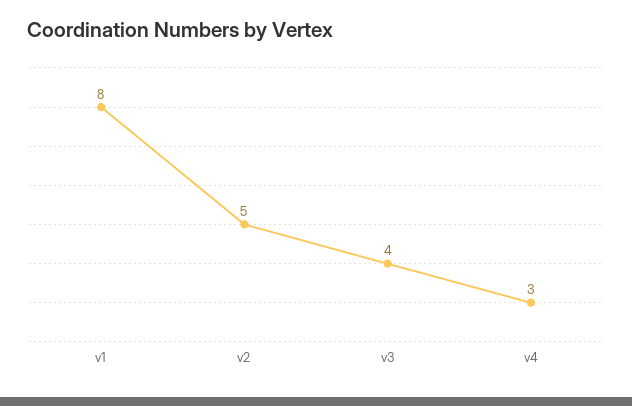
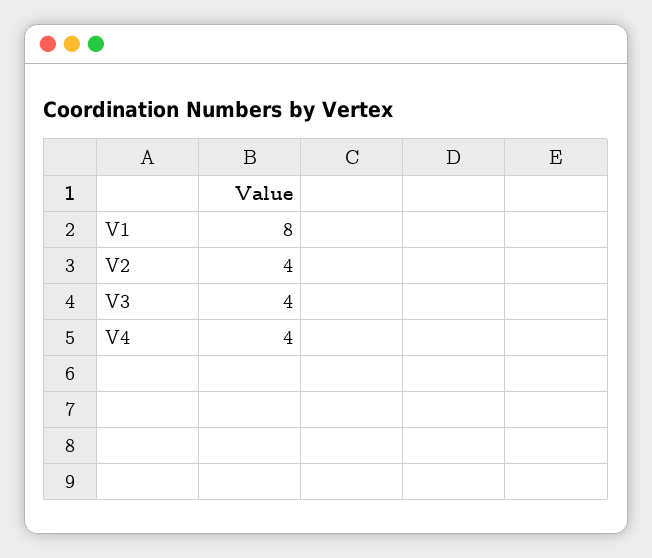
v2: 5 -> 4
v4: 3 -> 4

